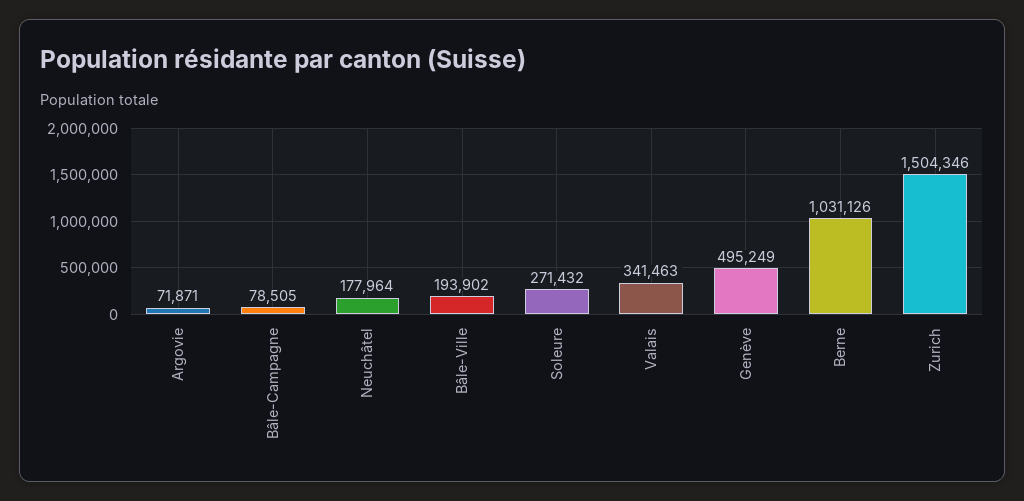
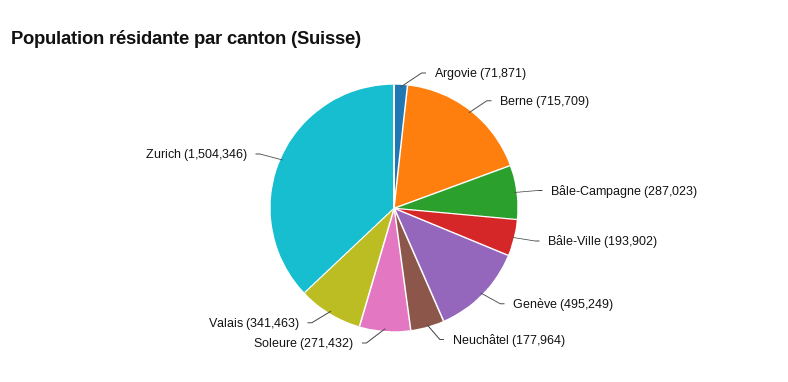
Bâle-Campagne: 78505 -> 287023
Berne: 1031126 -> 715709

